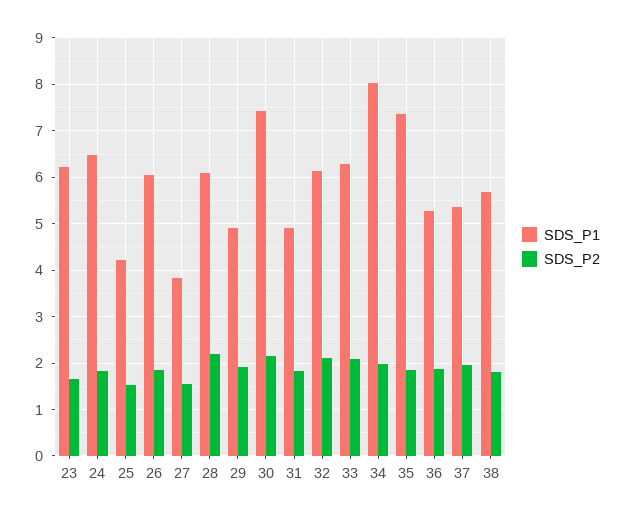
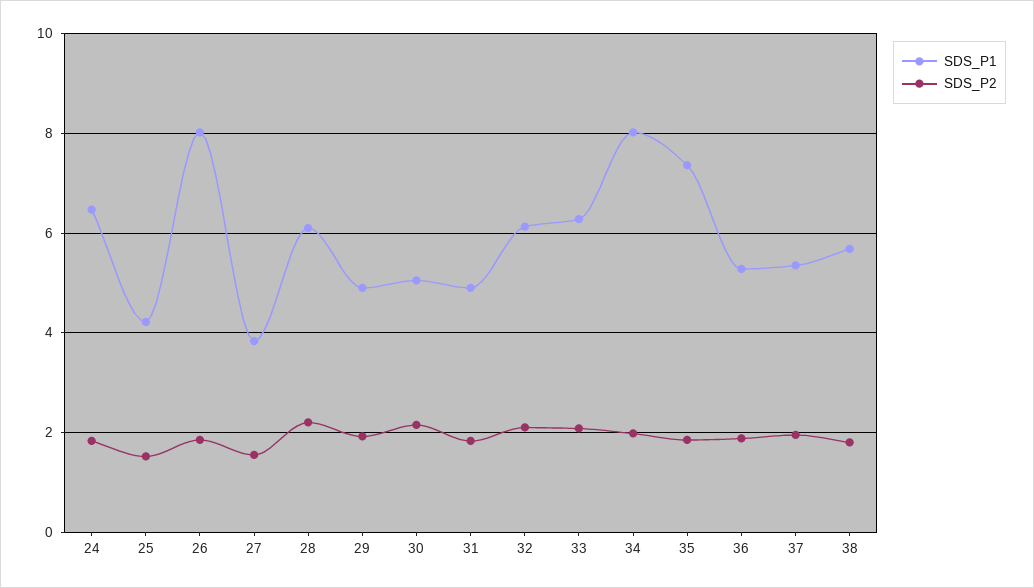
SDS_P1, 23: 6.2 -> none
SDS_P2, 23: 1.6 -> none
SDS_P1, 26: 6 -> 8
SDS_P1, 30: 7.4 -> 5

